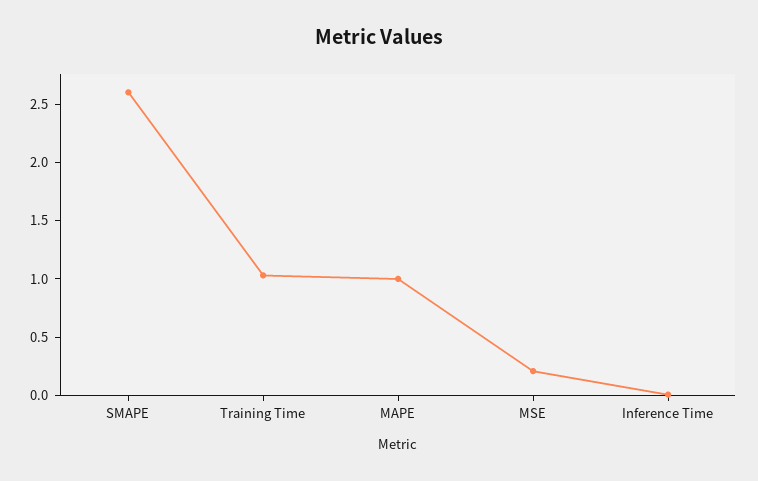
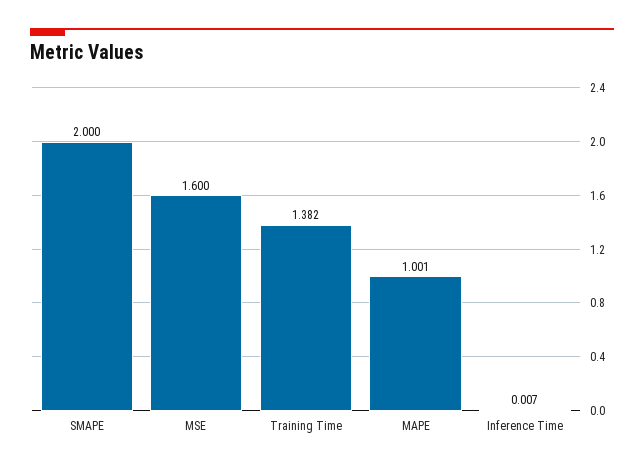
SMAPE: 2.6 -> 2
Training Time: 1 -> 1.382
MSE: 0.2 -> 1.6

